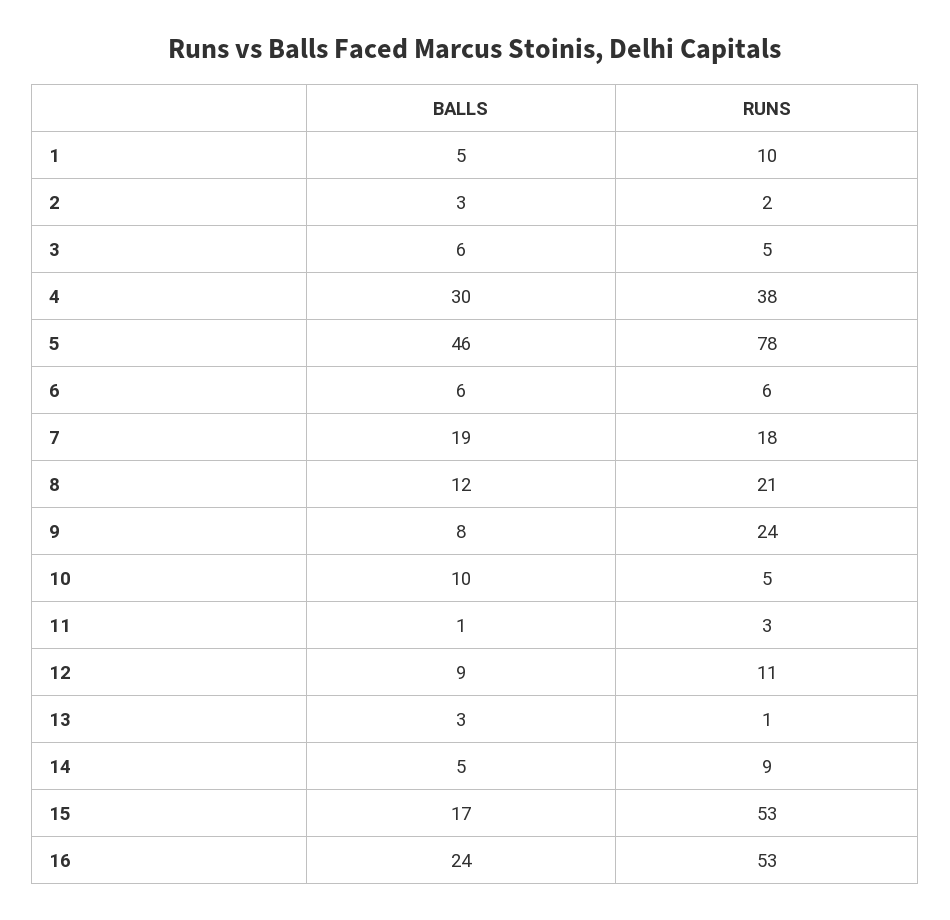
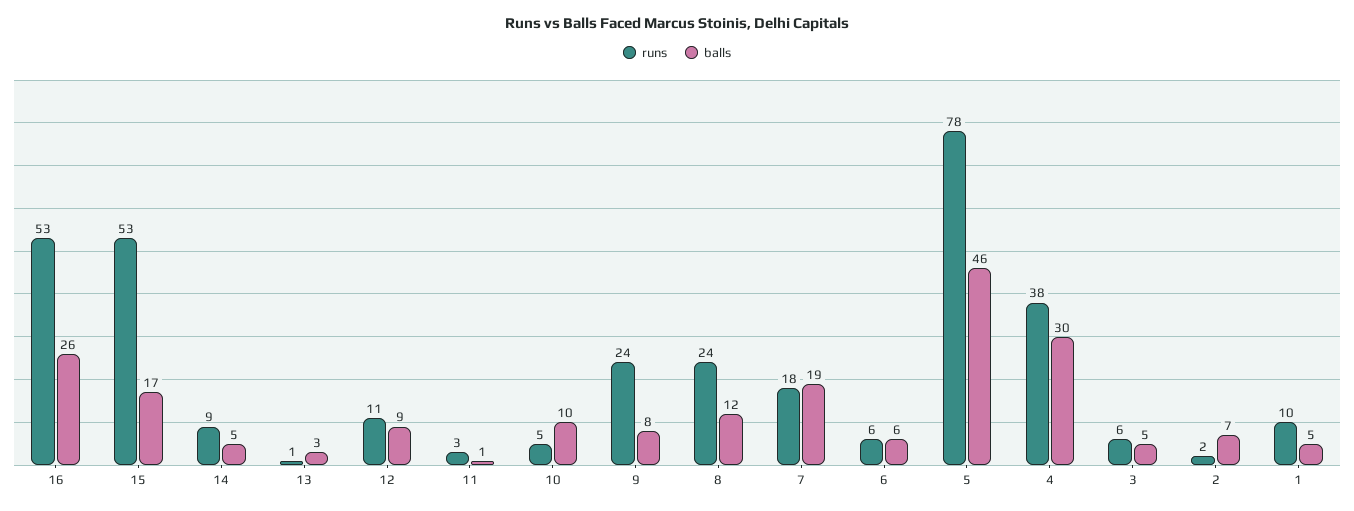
BALLS, 2: 3 -> 7
BALLS, 3: 6 -> 5
RUNS, 3: 5 -> 6
RUNS, 8: 21 -> 24
BALLS, 16: 24 -> 26

